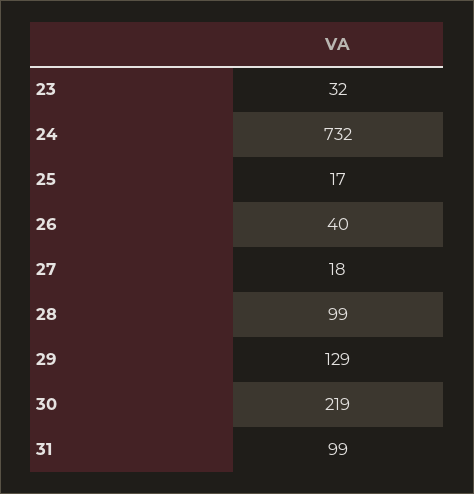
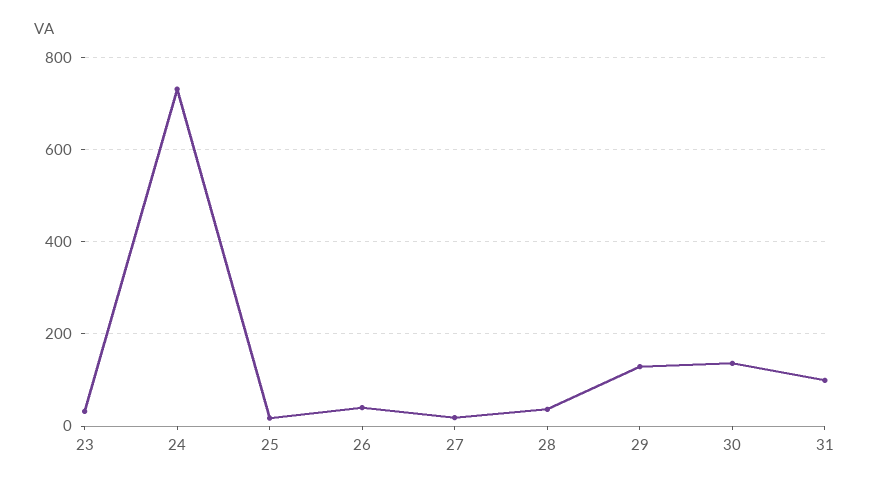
28: 99 -> 40
30: 219 -> 140

